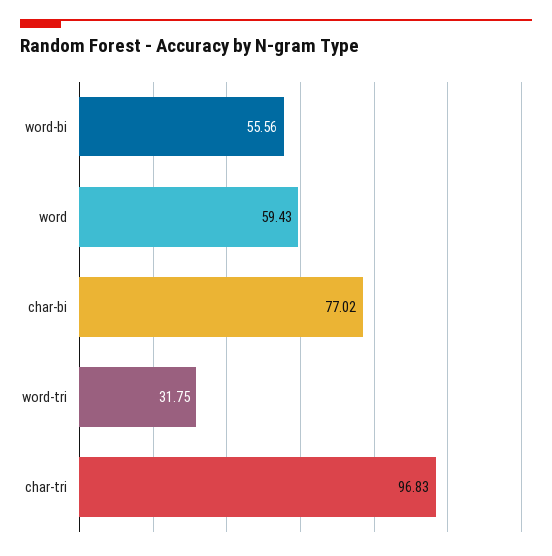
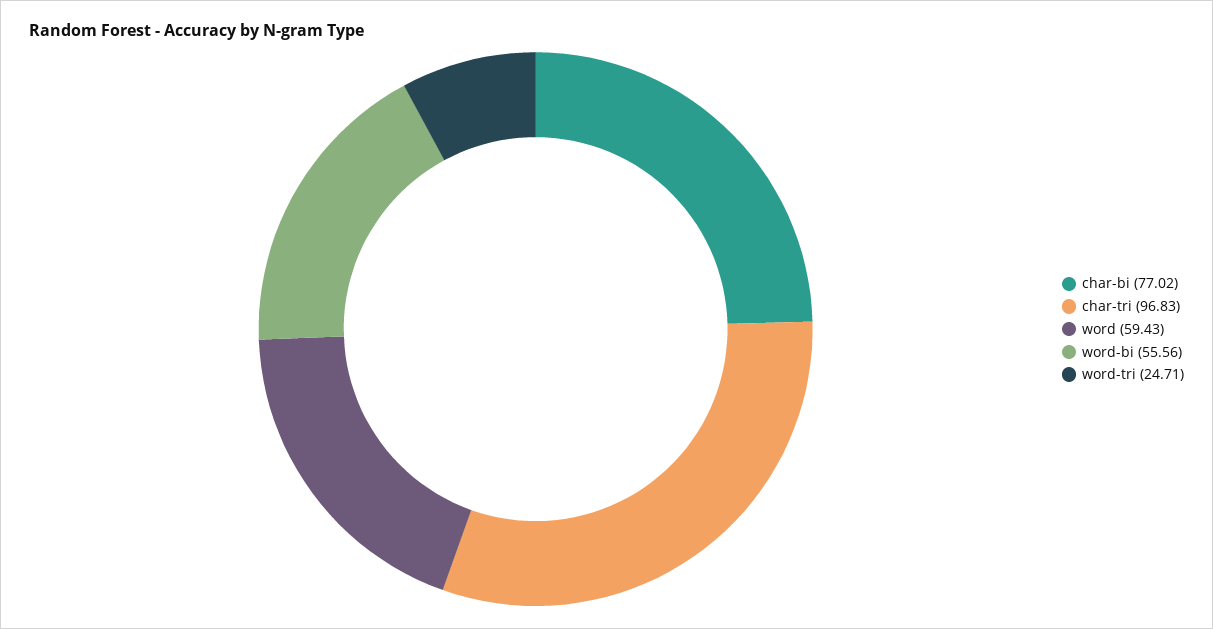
word-tri: 31.75 -> 24.71

